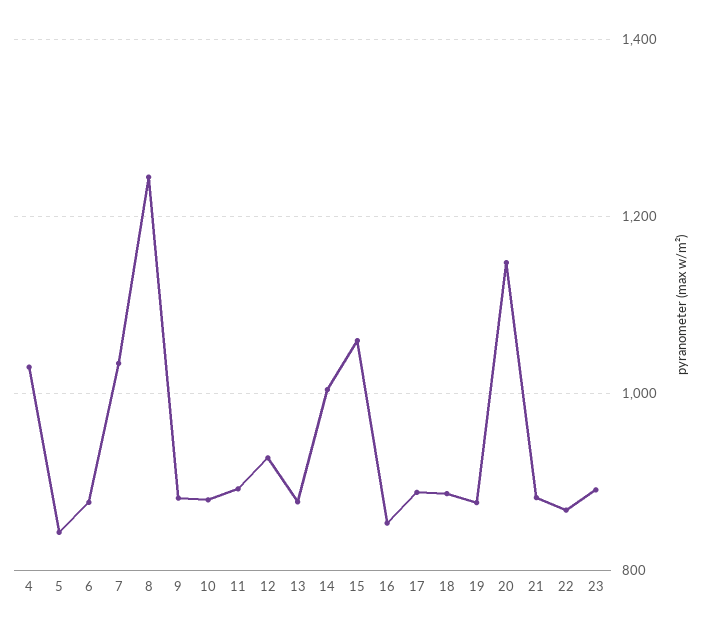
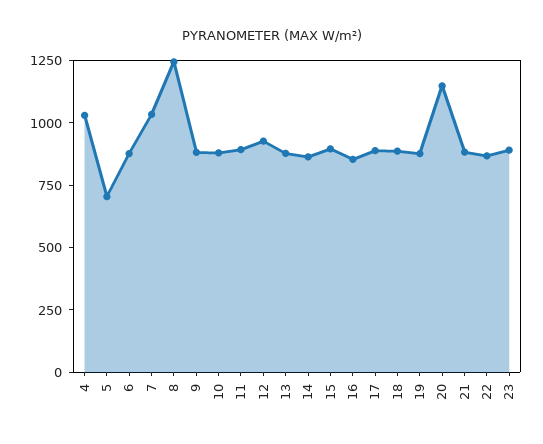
5: 840 -> 700
14: 1000 -> 850
15: 1060 -> 900

